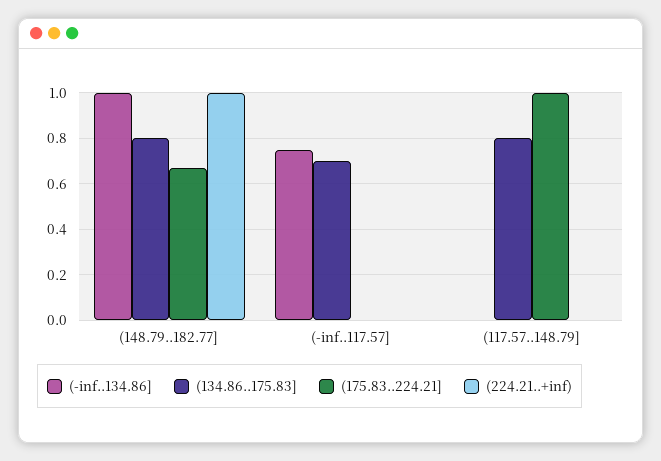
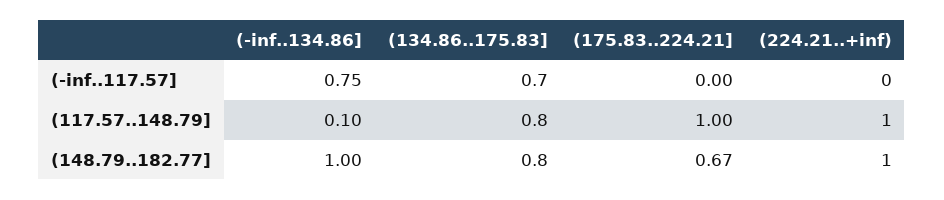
(-inf..134.86], (117.57..148.79]: 0 -> 0.1
(224.21..+inf), (117.57..148.79]: 0 -> 1

